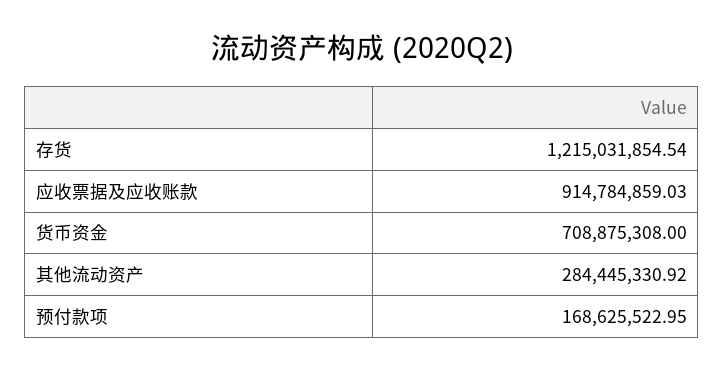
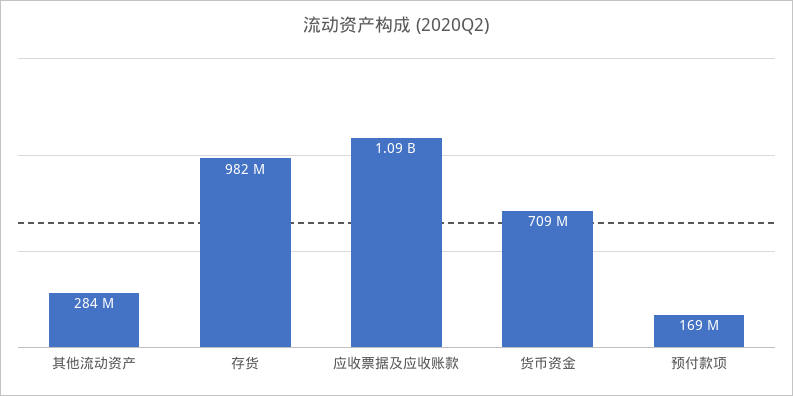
存货: 1215031854.54 -> 982000000
应收票据及应收账款: 914784859.03 -> 1090000000

